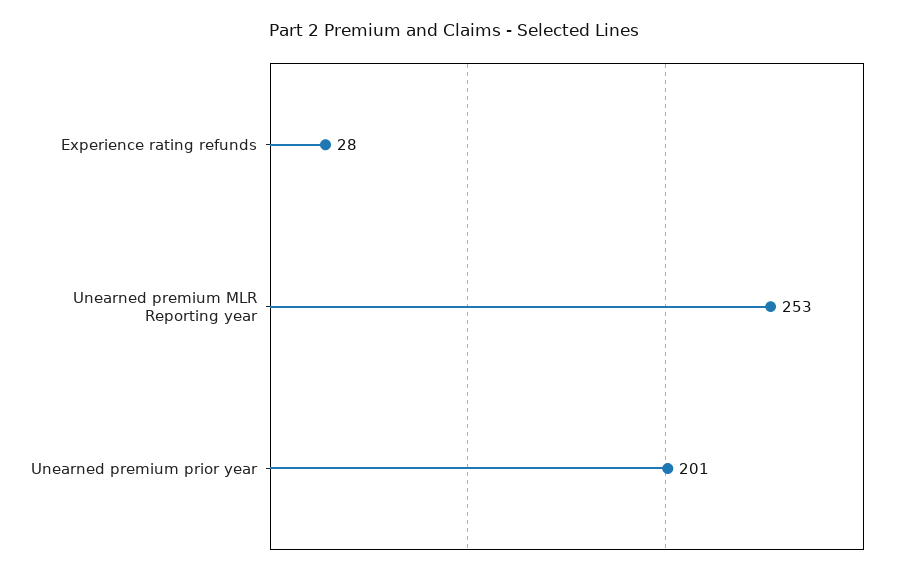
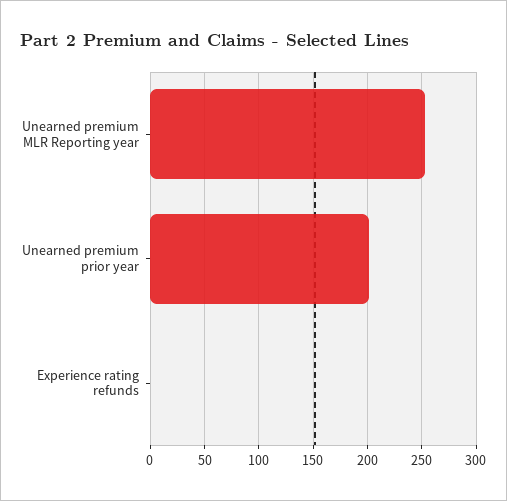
Experience rating refunds: 28 -> 0

